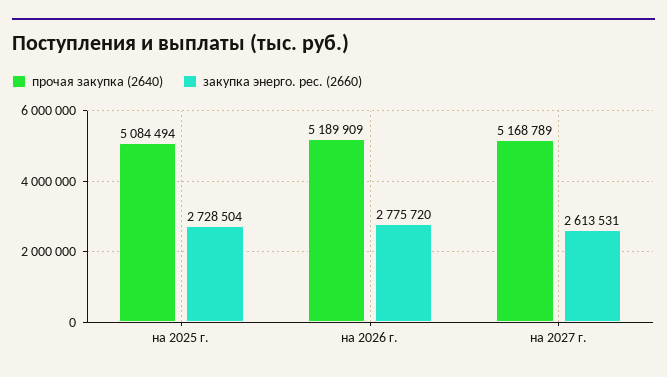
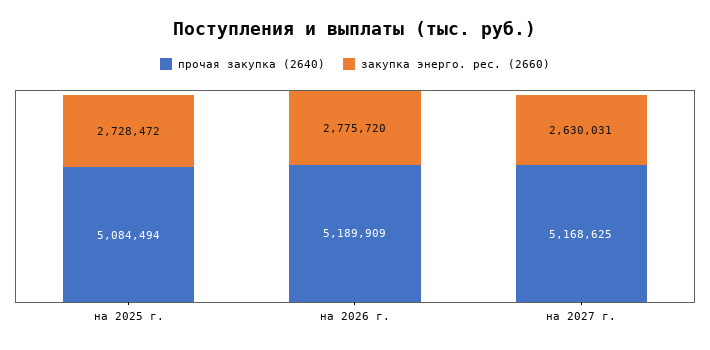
закупка энерго. рес. (2660), на 2025 г.: 2728504 -> 2728472
прочая закупка (2640), на 2027 г.: 5168789 -> 5168625
закупка энерго. рес. (2660), на 2027 г.: 2613531 -> 2630031

